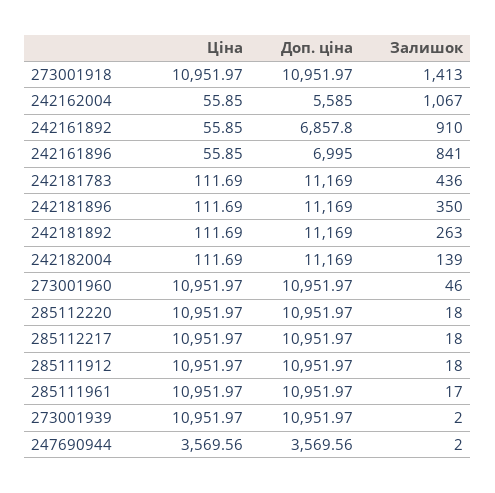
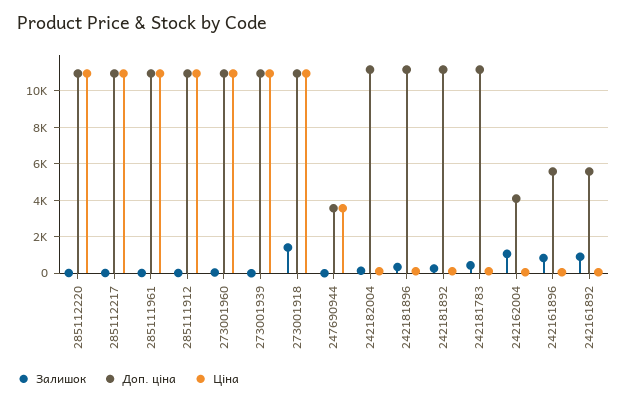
Доп. ціна, 242162004: 5585 -> 4000
Доп. ціна, 242161892: 6857.8 -> 5500
Доп. ціна, 242161896: 6995 -> 5500

